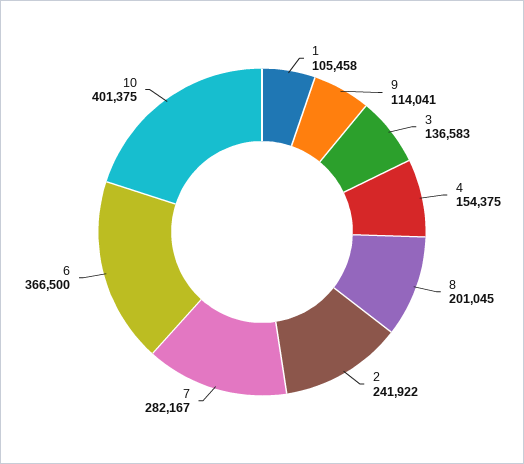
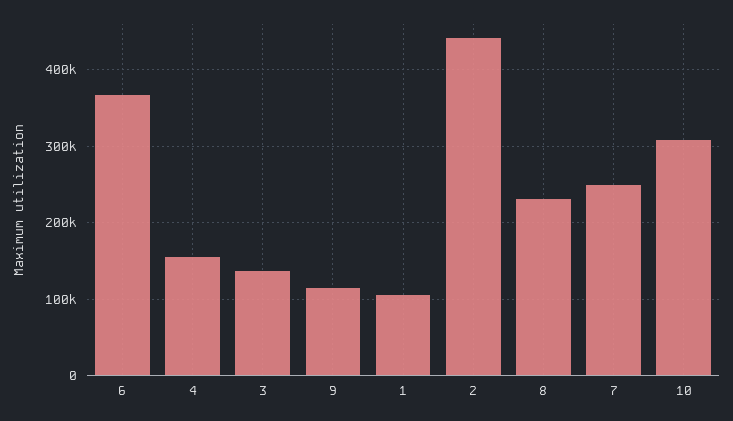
8: 201045 -> 230000
2: 241922 -> 440000
7: 282167 -> 250000
10: 401375 -> 310000

